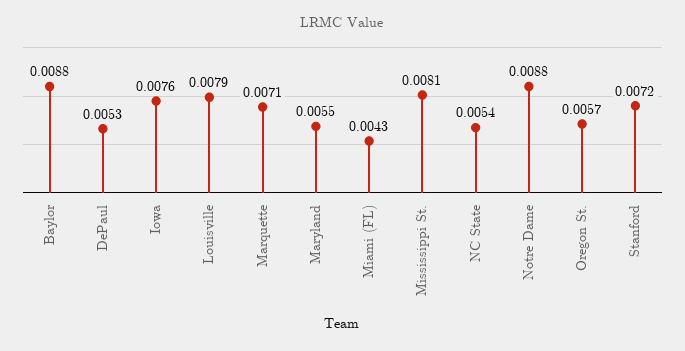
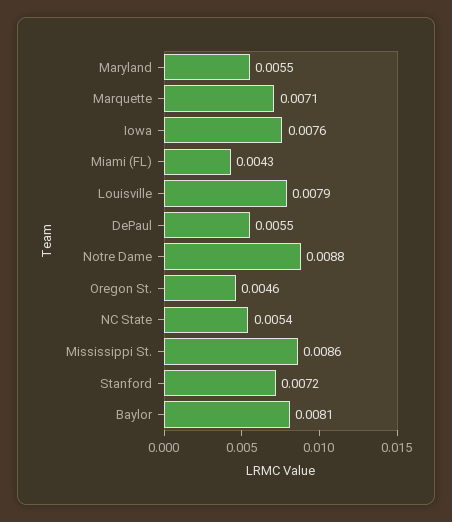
Baylor: 0.0088 -> 0.0081
DePaul: 0.0053 -> 0.0055
Mississippi St.: 0.0081 -> 0.0086
Oregon St.: 0.0057 -> 0.0046

